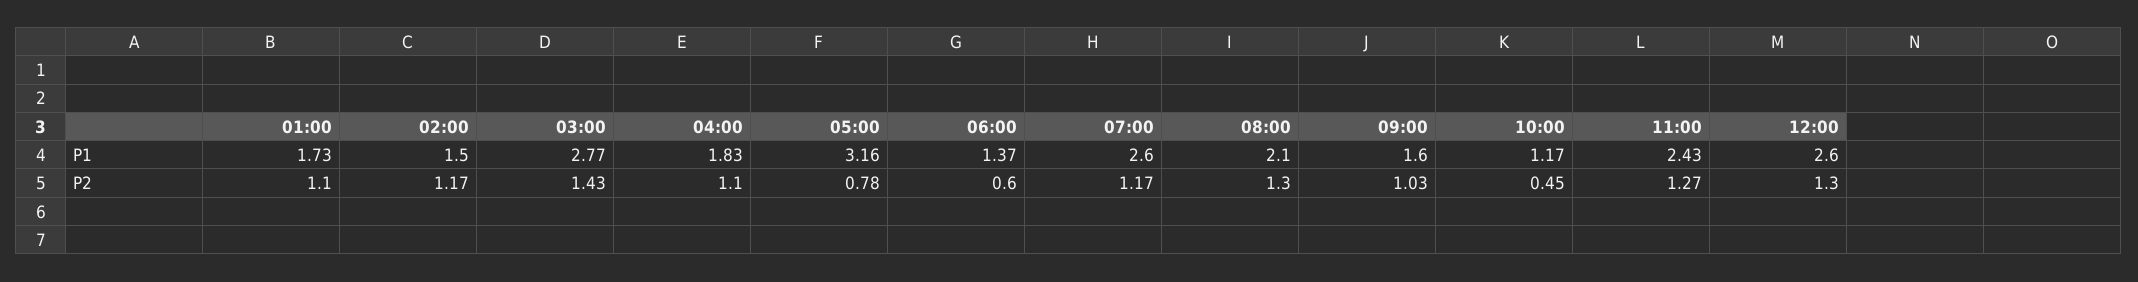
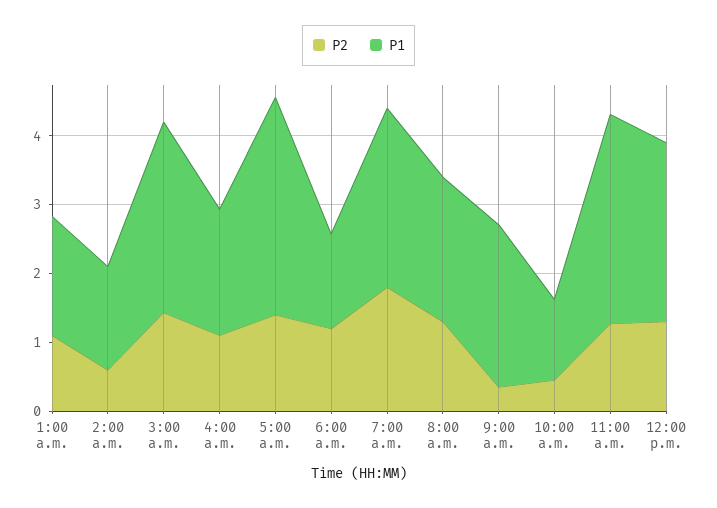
P1, 09:00: 1.6 -> 2.4
P1, 11:00: 2.43 -> 3
P2, 02:00: 1.17 -> 0.6
P2, 05:00: 0.78 -> 1.4
P2, 06:00: 0.6 -> 1.2
P2, 07:00: 1.17 -> 1.8
P2, 09:00: 1.03 -> 0.4

